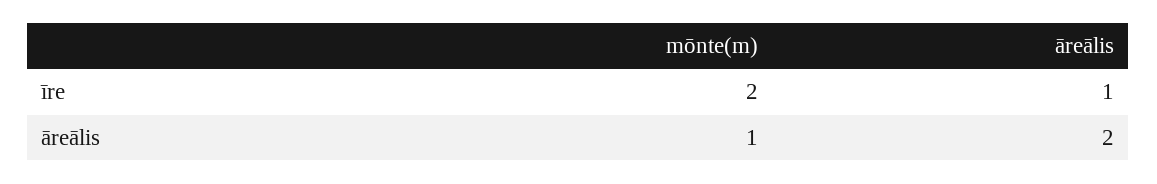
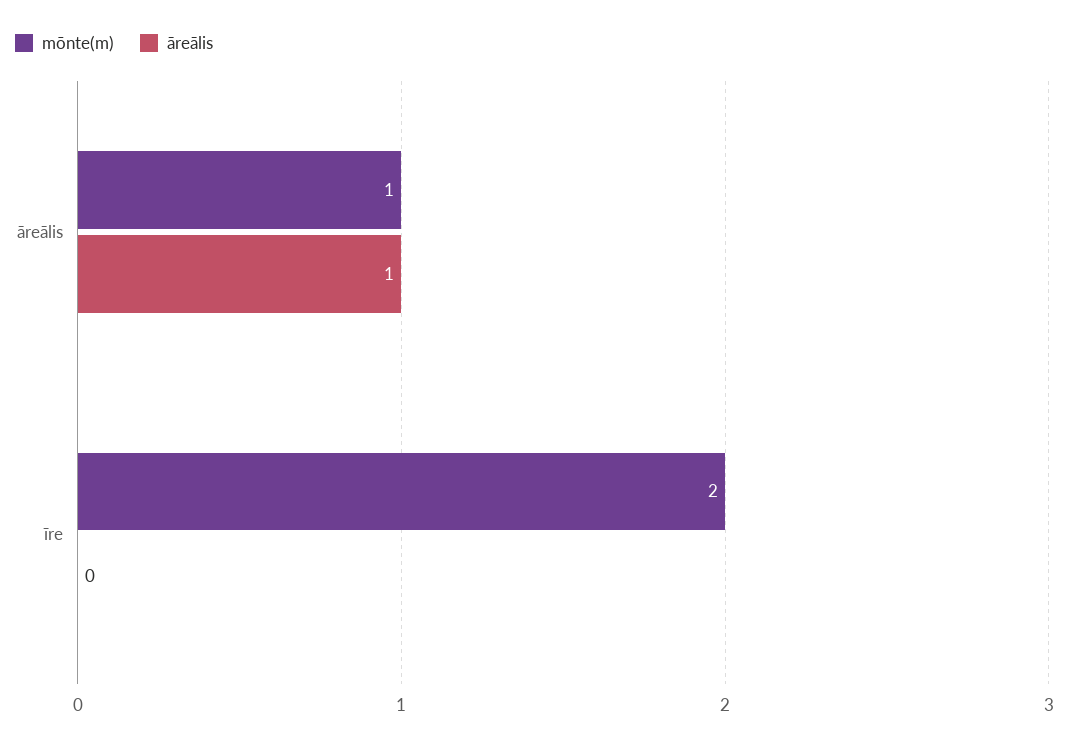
āreālis, īre: 1 -> 0
āreālis, āreālis: 2 -> 1

